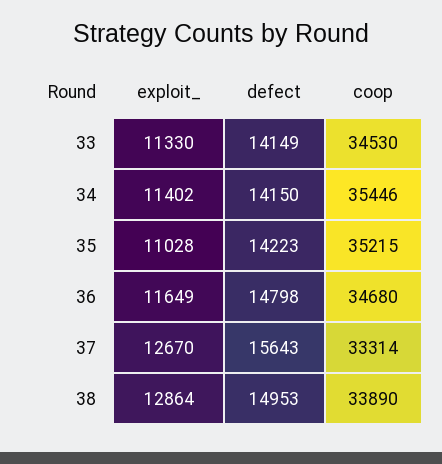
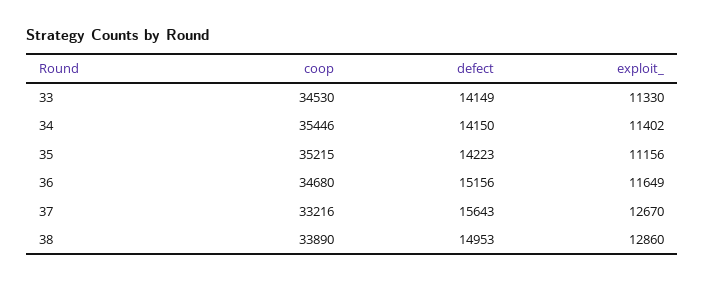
exploit_, 35: 11028 -> 11156
defect, 36: 14798 -> 15156
coop, 37: 33314 -> 33216
exploit_, 38: 12864 -> 12860

